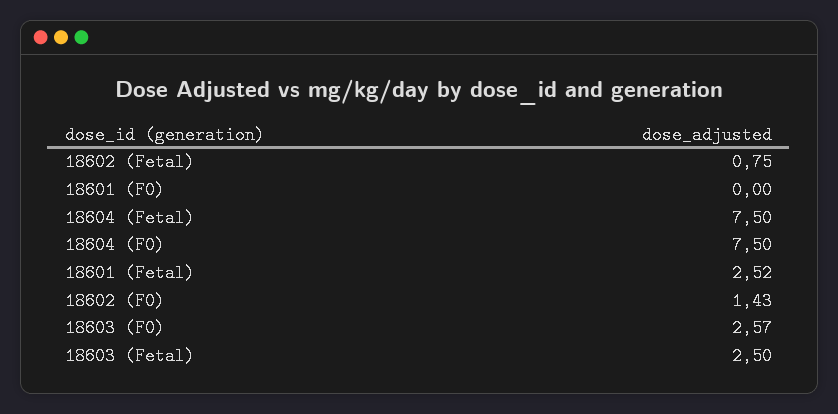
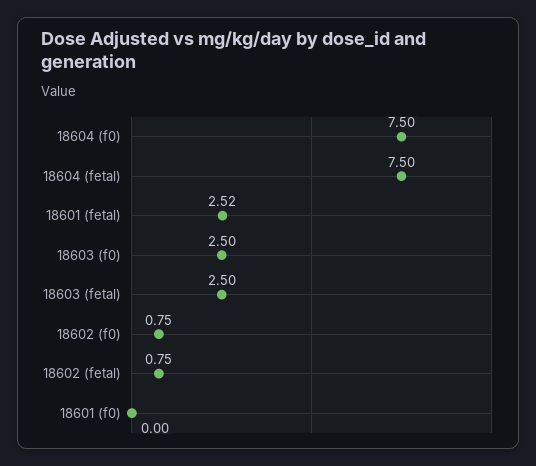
18602 (F0): 1.43 -> 0.75
18603 (F0): 2.57 -> 2.5

